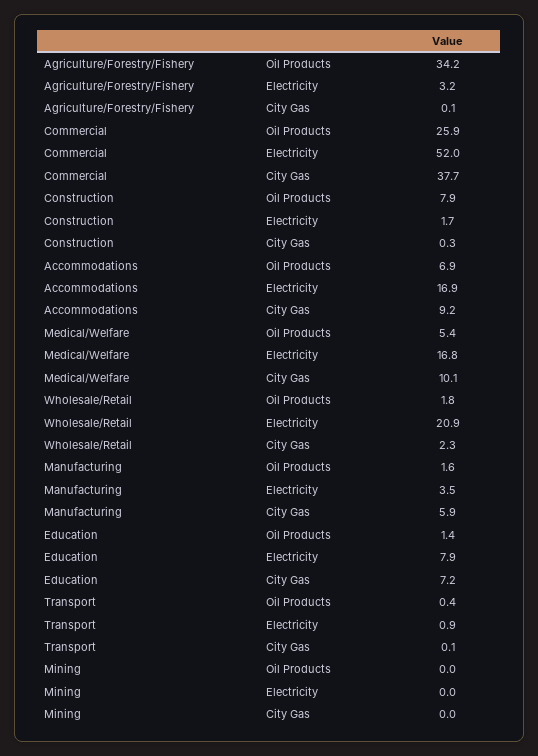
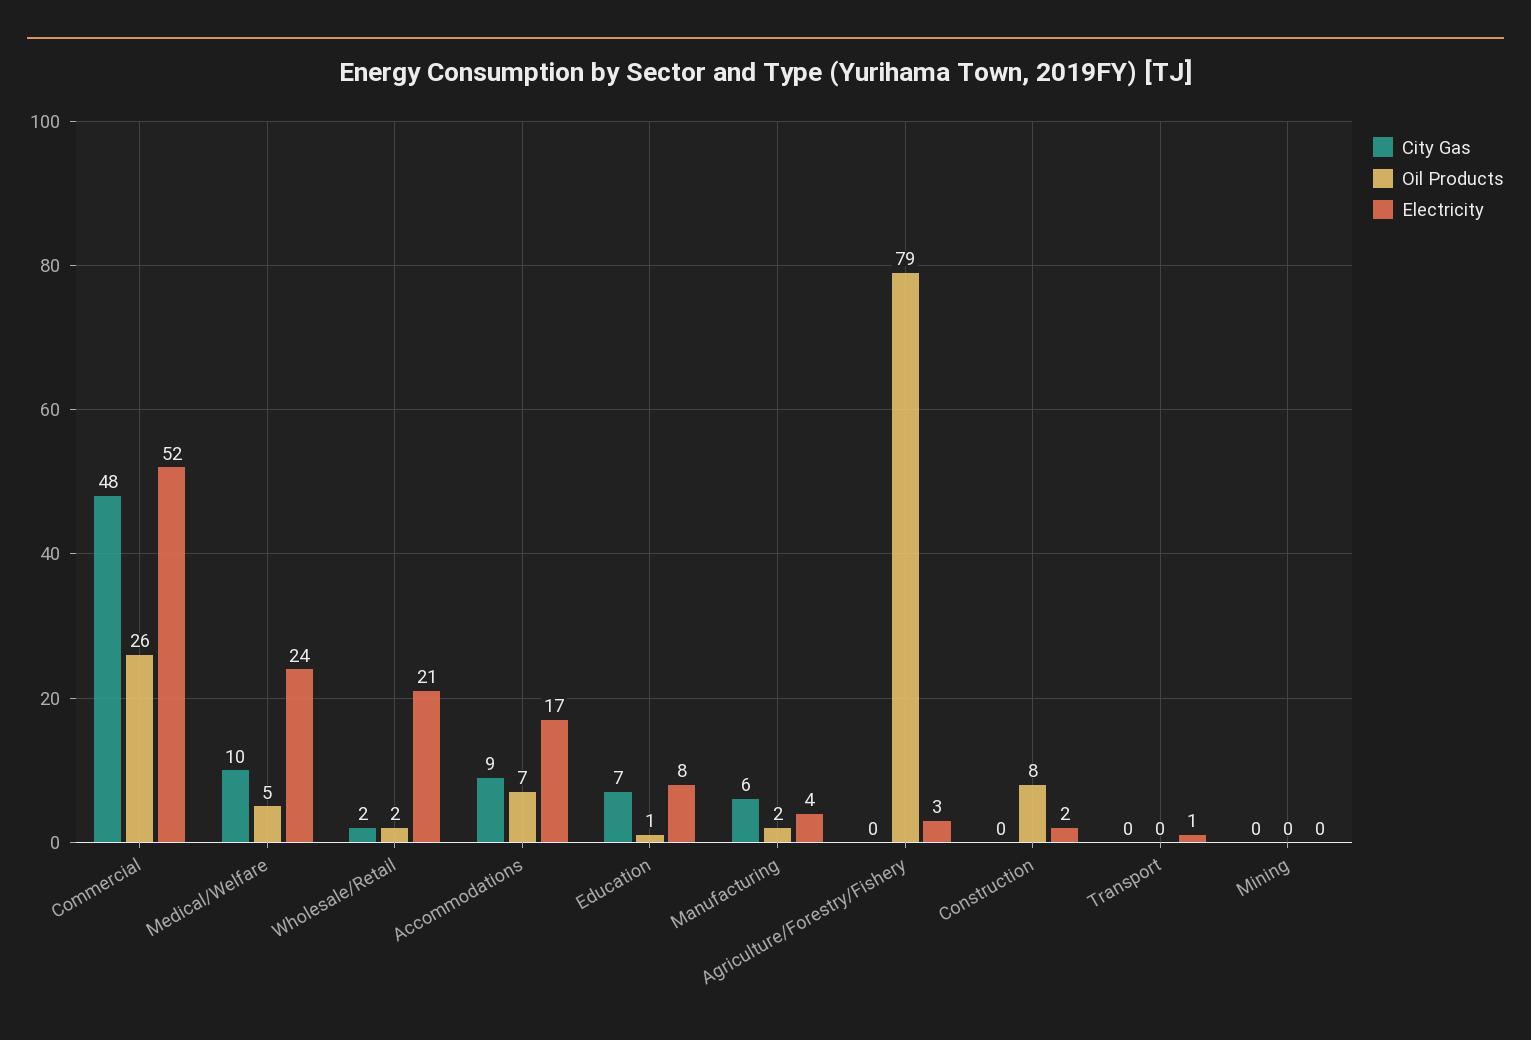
Oil Products, Agriculture/Forestry/Fishery: 34.2 -> 79
City Gas, Commercial: 37.7 -> 48
Electricity, Medical/Welfare: 16.8 -> 24

